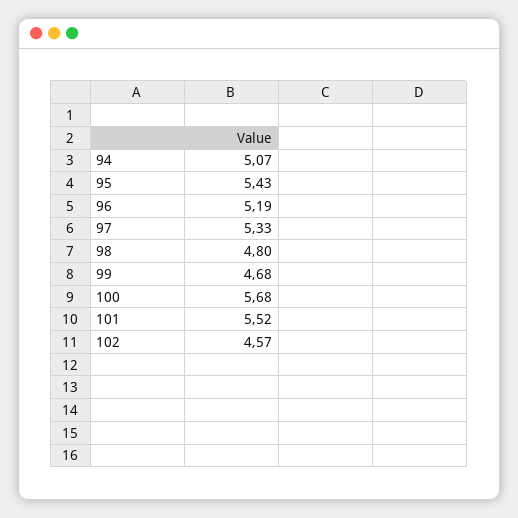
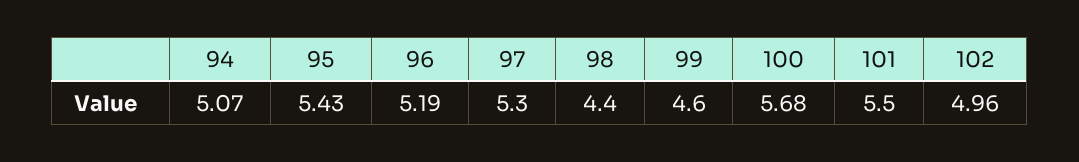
97: 5.33 -> 5.3
98: 4.8 -> 4.4
99: 4.68 -> 4.6
101: 5.52 -> 5.5
102: 4.57 -> 4.96

